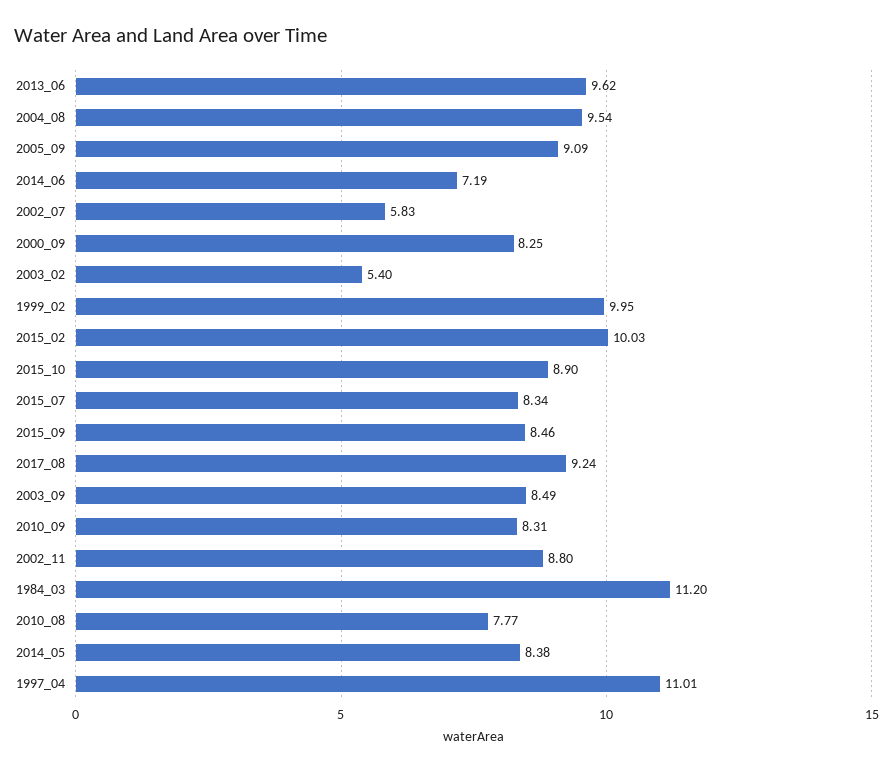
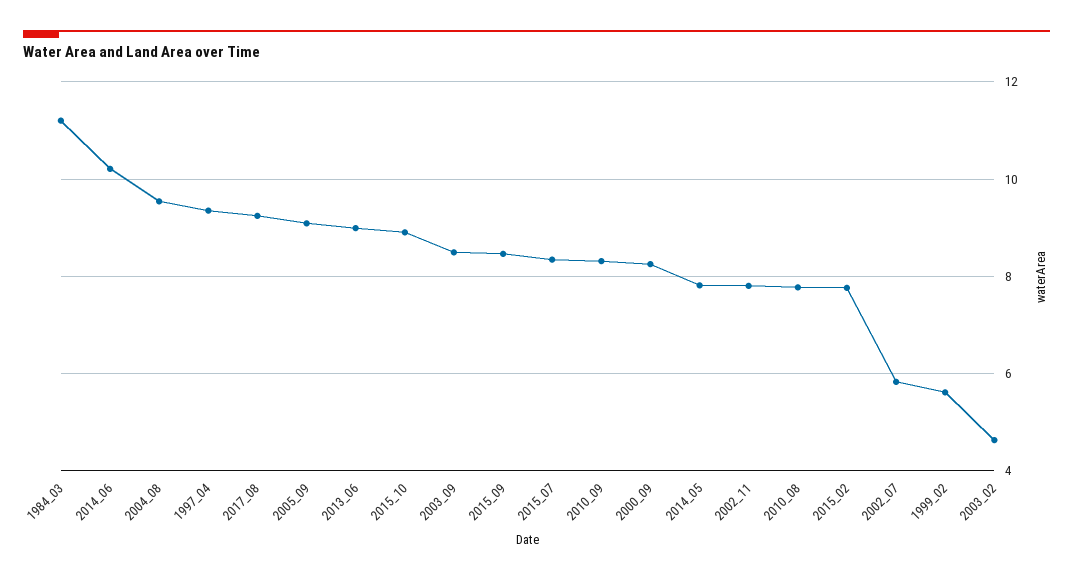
2013_06: 9.62 -> 9
2014_06: 7.19 -> 10.2
2003_02: 5.4 -> 4.6
1999_02: 9.95 -> 5.6
2015_02: 10.03 -> 7.8
2002_11: 8.8 -> 7.8
2014_05: 8.38 -> 7.8
1997_04: 11.01 -> 9.4

